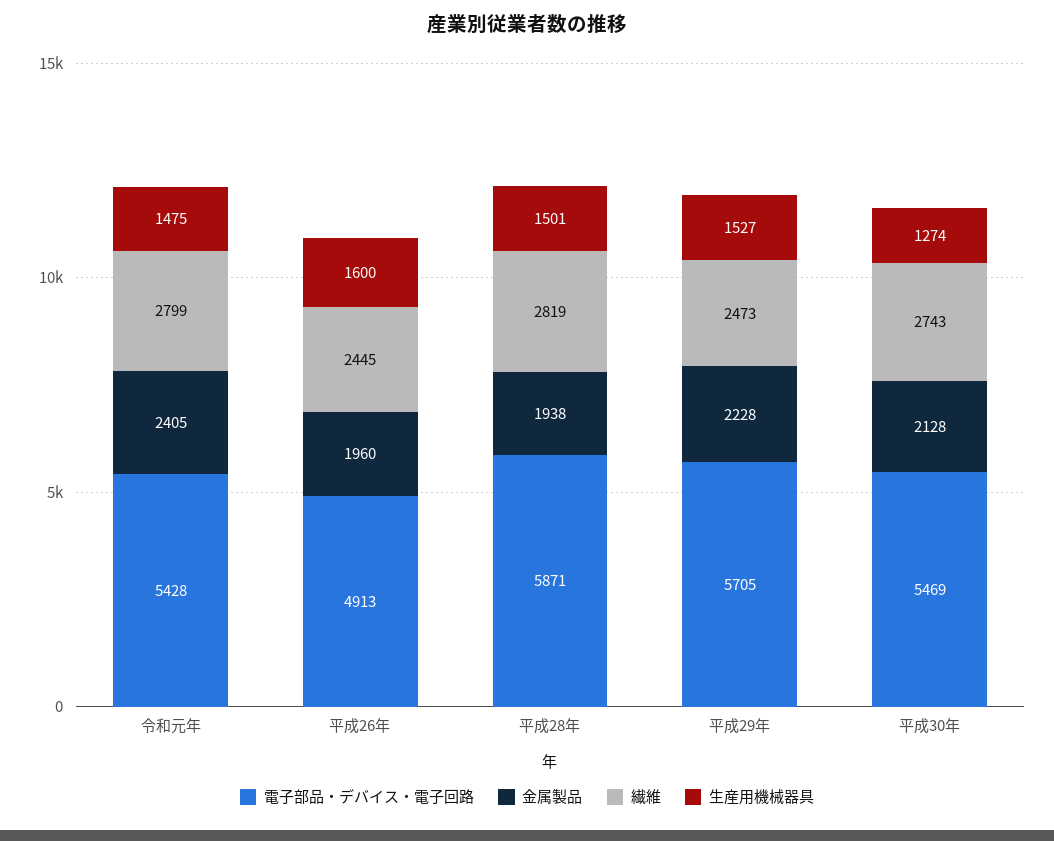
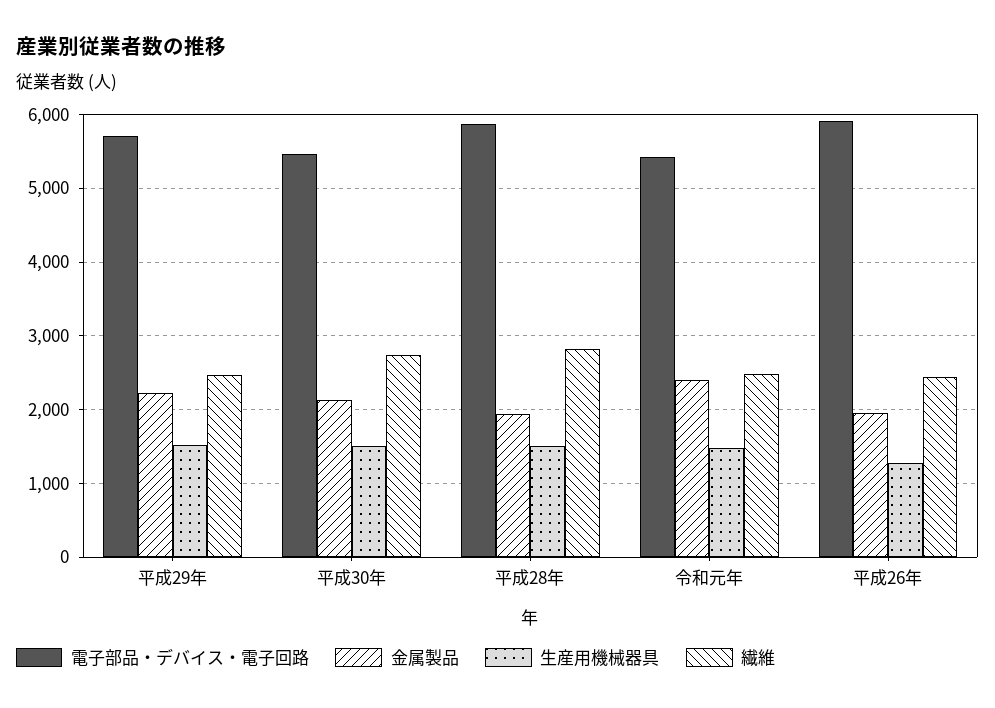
繊維, 令和元年: 2799 -> 2500
電子部品・デバイス・電子回路, 平成26年: 4913 -> 5900
生産用機械器具, 平成26年: 1600 -> 1300
生産用機械器具, 平成30年: 1274 -> 1500

